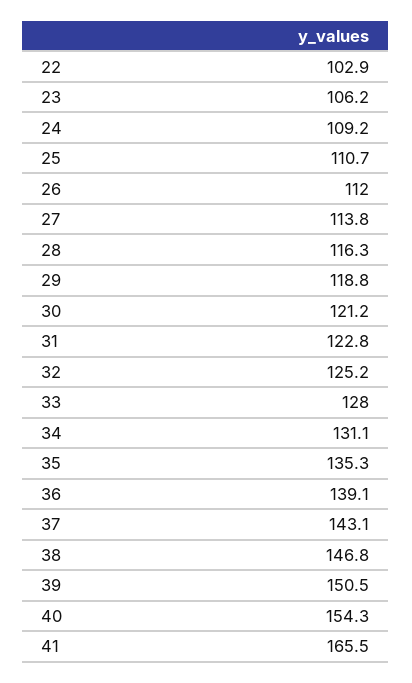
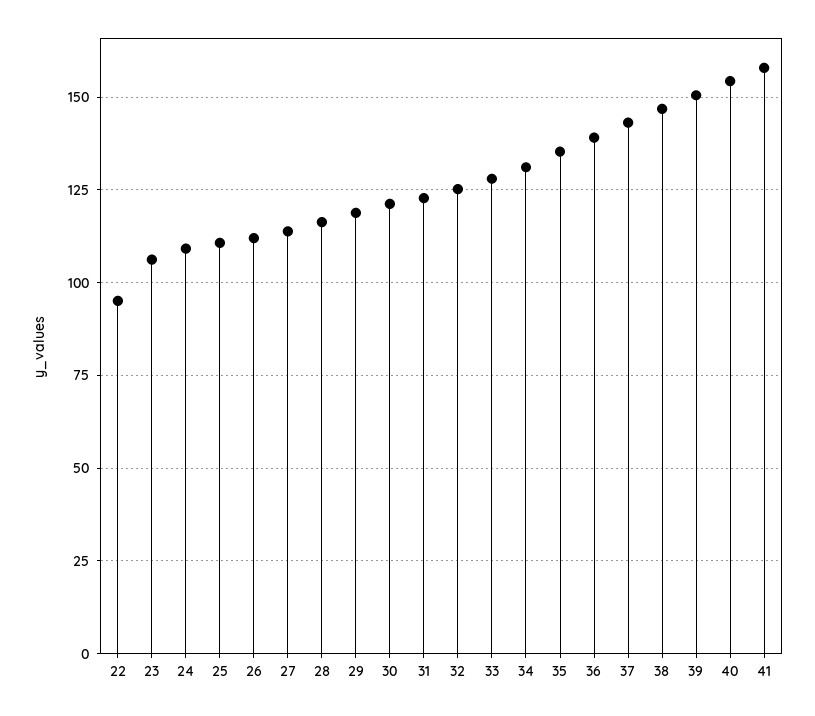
22: 102.9 -> 95
41: 165.5 -> 157.5

